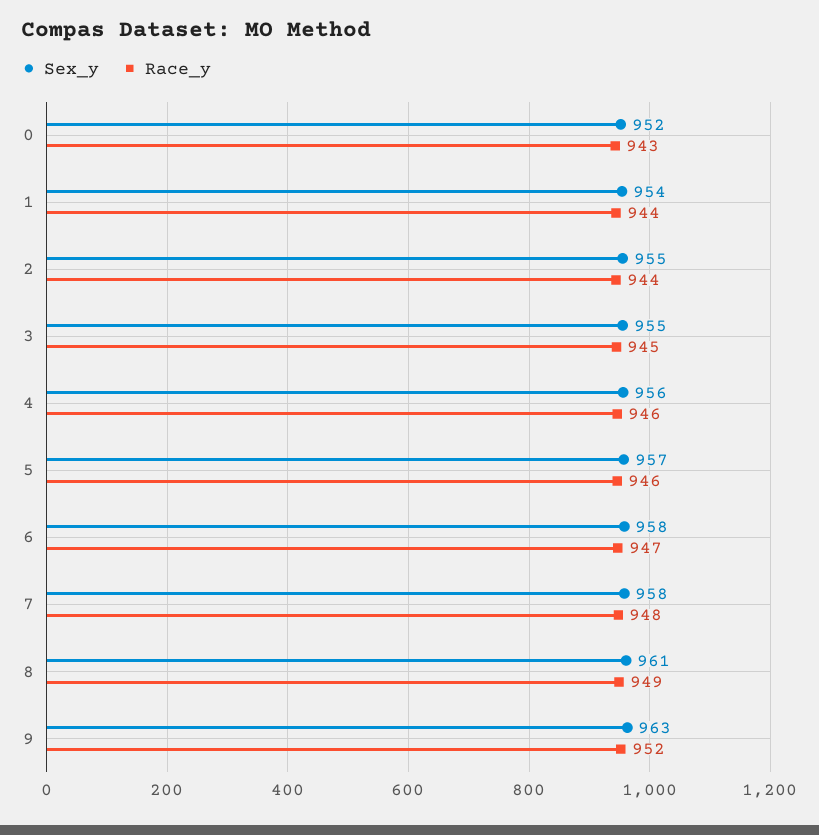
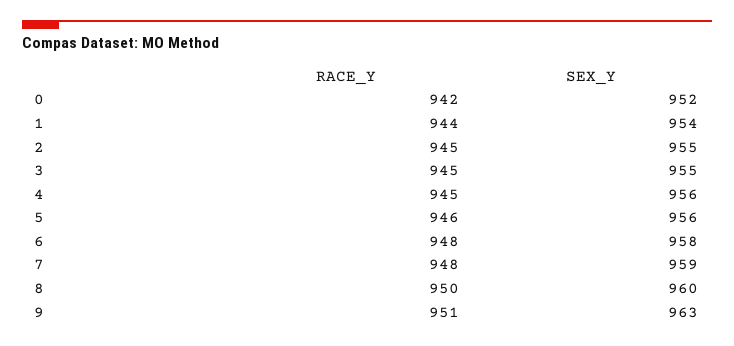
Race_y, 0: 943 -> 942
Race_y, 2: 944 -> 945
Race_y, 4: 946 -> 945
Sex_y, 5: 957 -> 956
Race_y, 6: 947 -> 948
Sex_y, 7: 958 -> 959
Sex_y, 8: 961 -> 960
Race_y, 8: 949 -> 950
Race_y, 9: 952 -> 951

